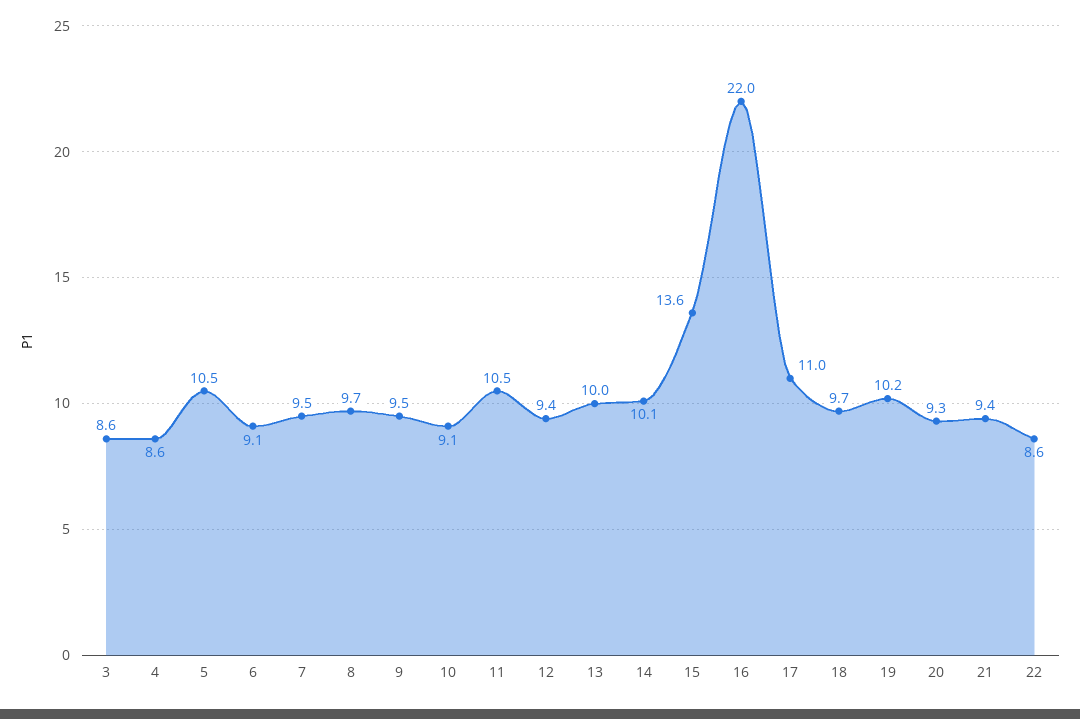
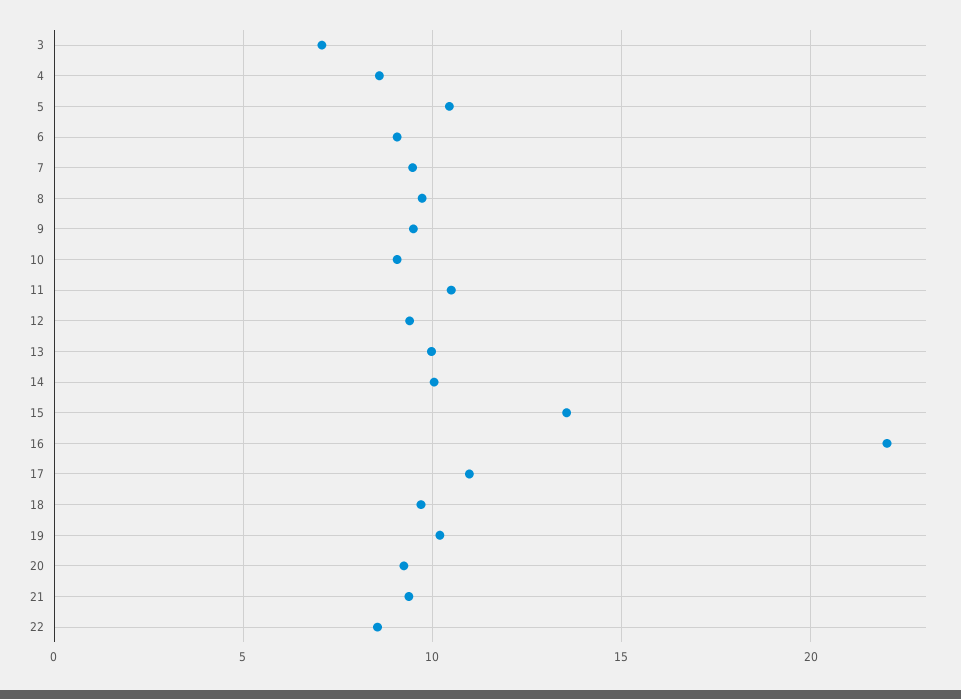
3: 8.6 -> 7

